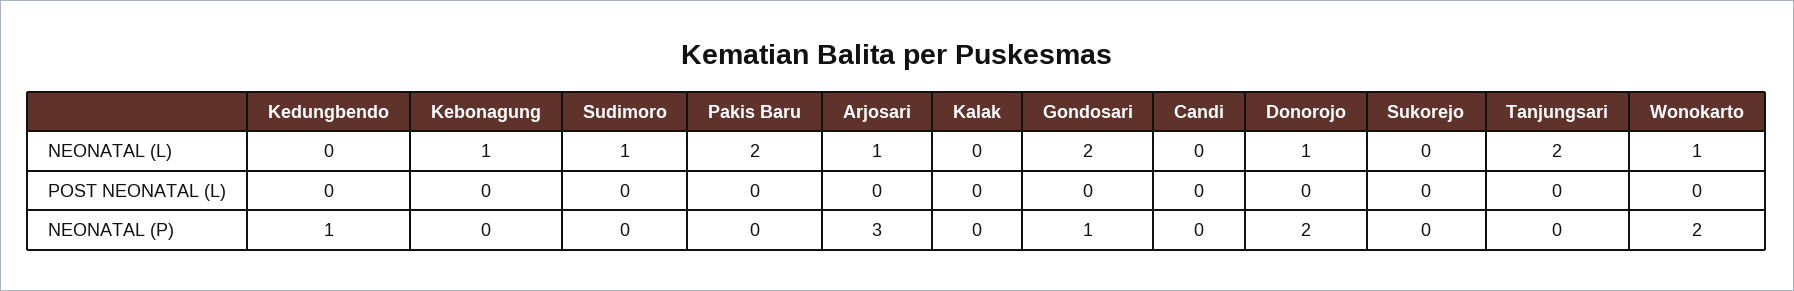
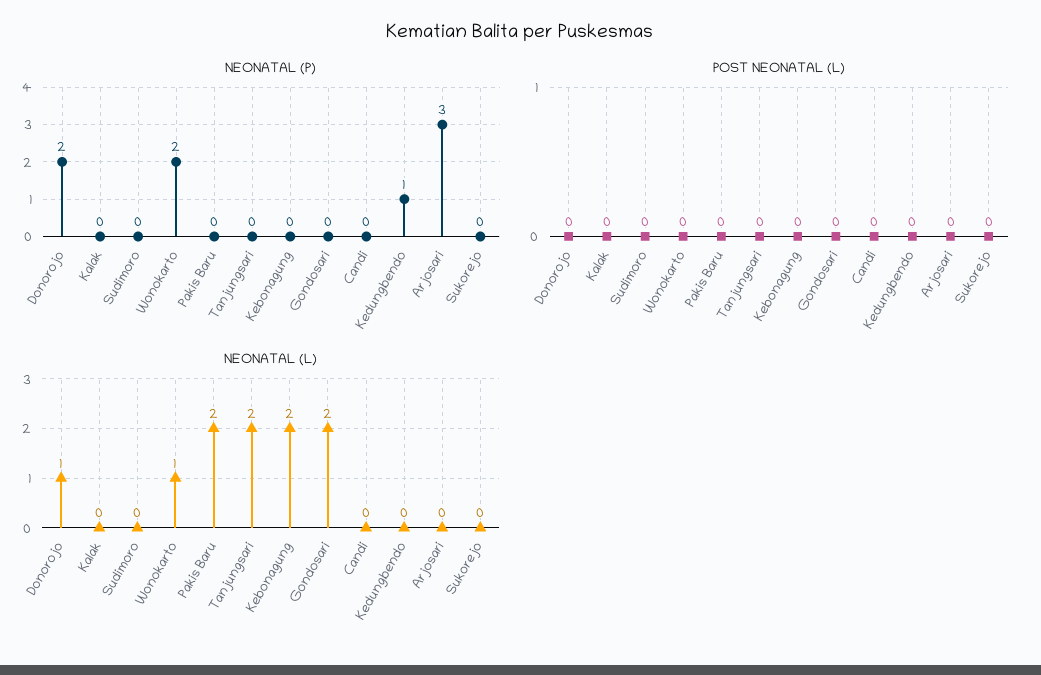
NEONATAL (L), Kebonagung: 1 -> 2
NEONATAL (L), Sudimoro: 1 -> 0
NEONATAL (L), Arjosari: 1 -> 0
NEONATAL (P), Gondosari: 1 -> 0

